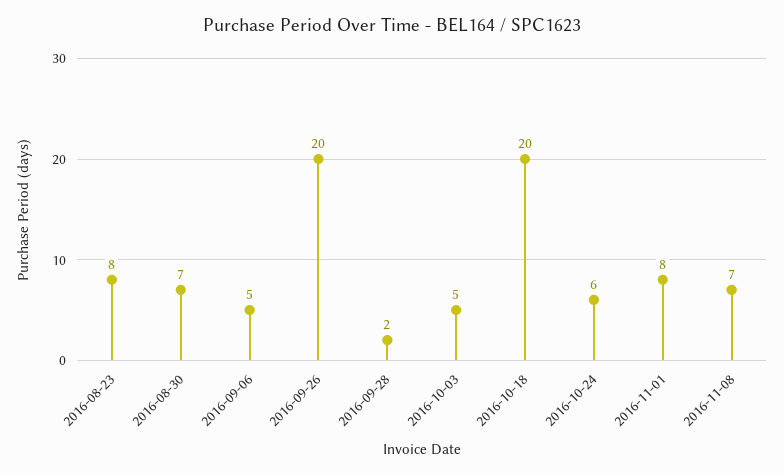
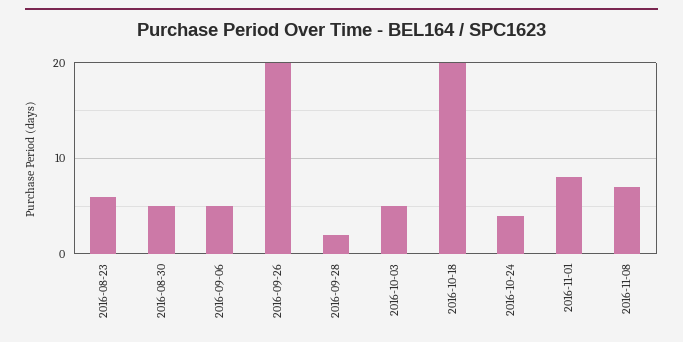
2016-08-23: 8 -> 6
2016-08-30: 7 -> 5
2016-10-24: 6 -> 4

